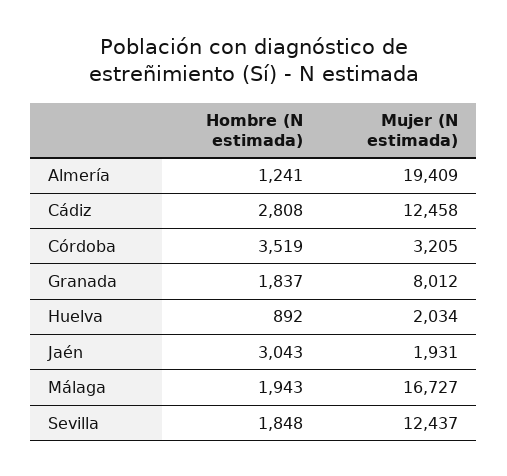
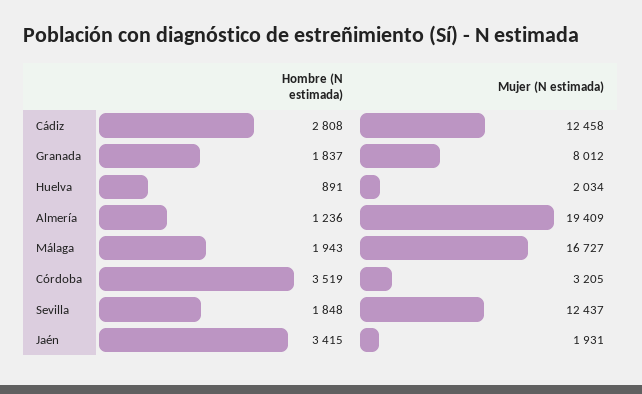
Hombre (N estimada), Almería: 1241 -> 1236
Hombre (N estimada), Huelva: 892 -> 891
Hombre (N estimada), Jaén: 3043 -> 3415

